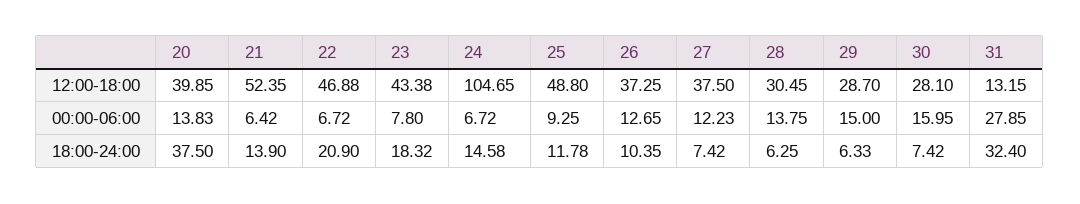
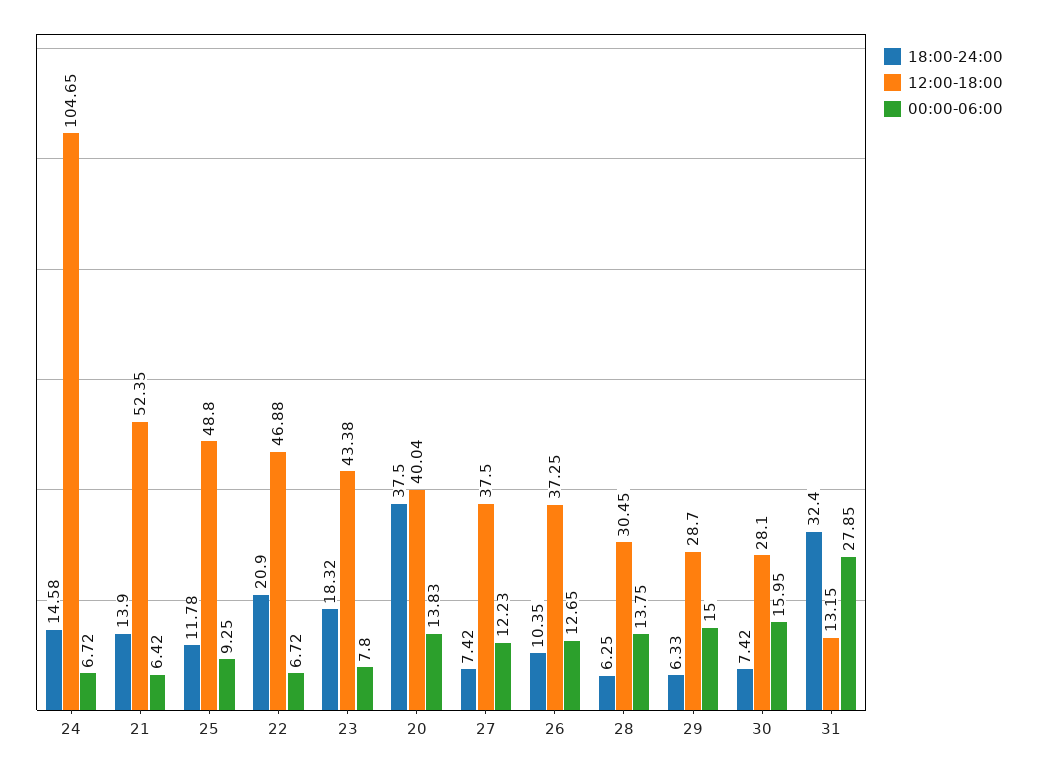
12:00-18:00, 20: 39.85 -> 40.04

